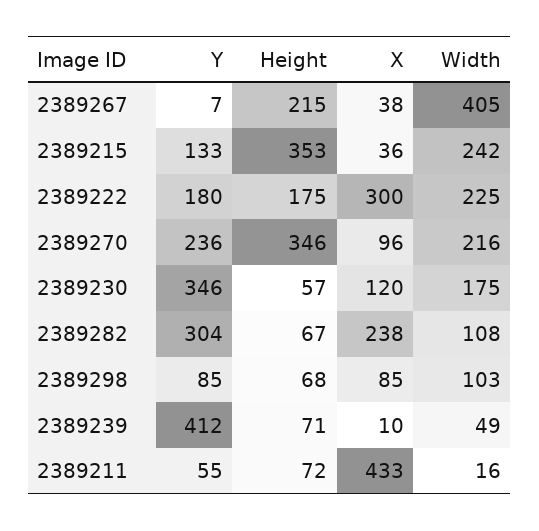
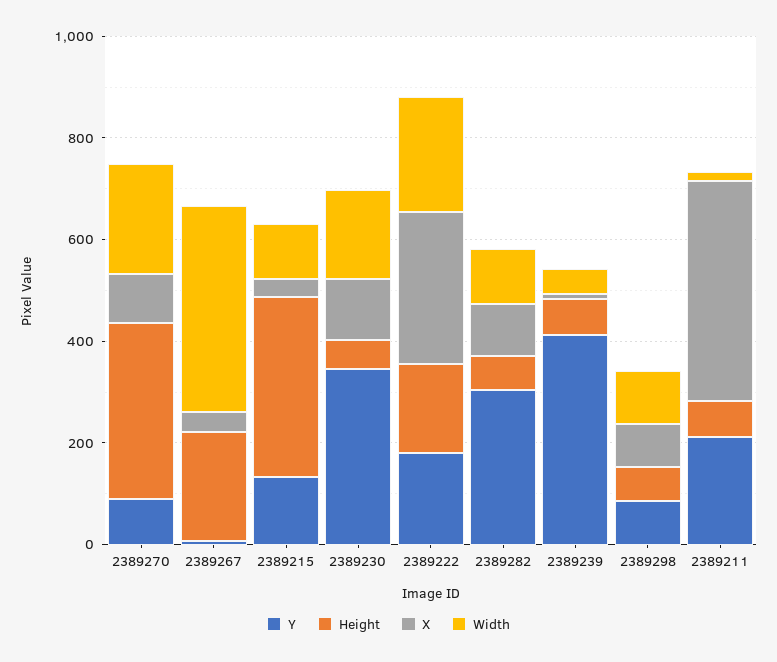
Width, 2389215: 242 -> 100
Y, 2389270: 236 -> 100
X, 2389282: 238 -> 100
Y, 2389211: 55 -> 200

